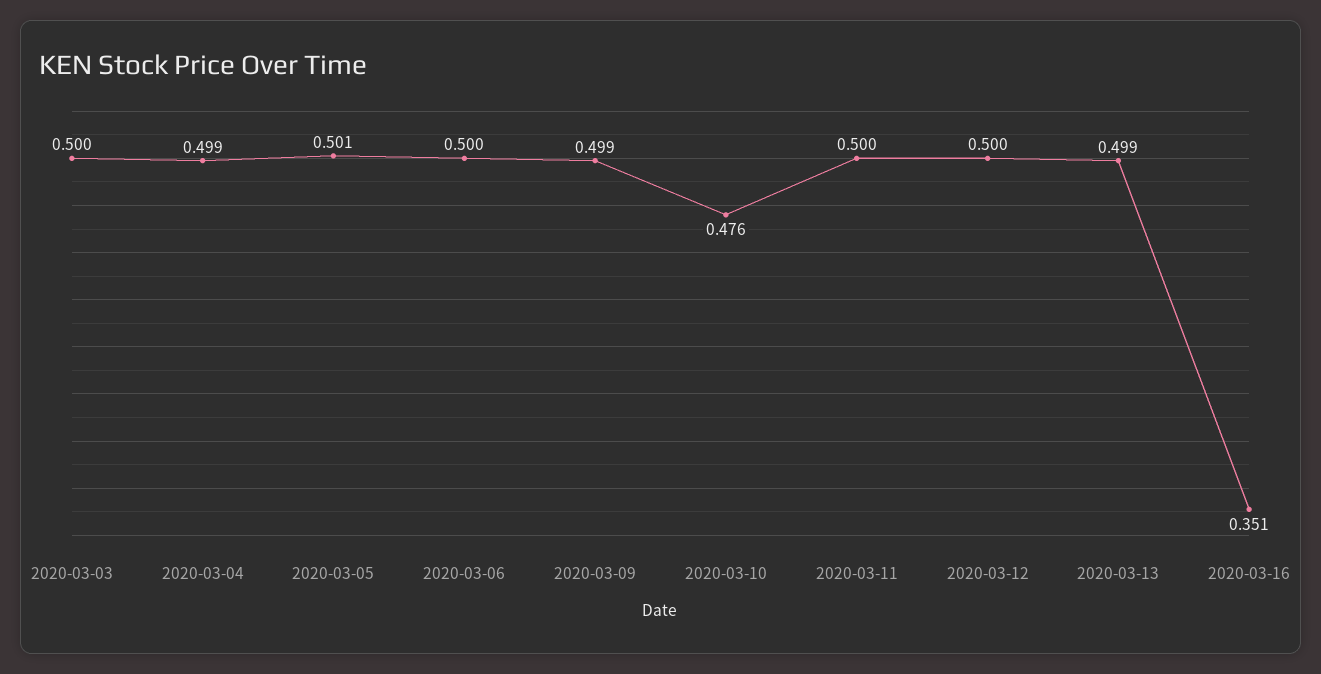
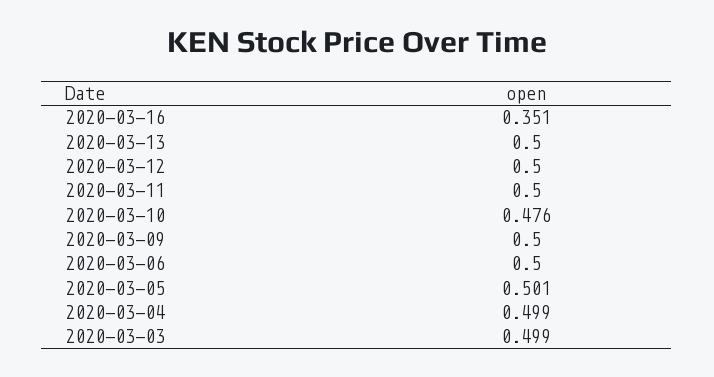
2020-03-03: 0.5 -> 0.499
2020-03-09: 0.499 -> 0.5
2020-03-13: 0.499 -> 0.5

